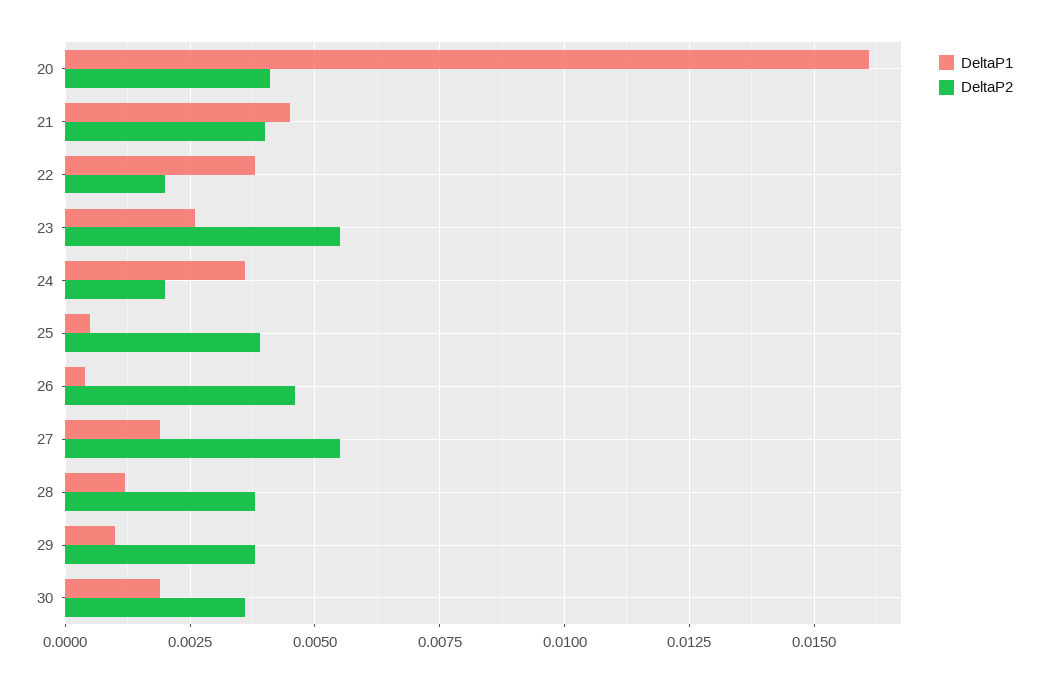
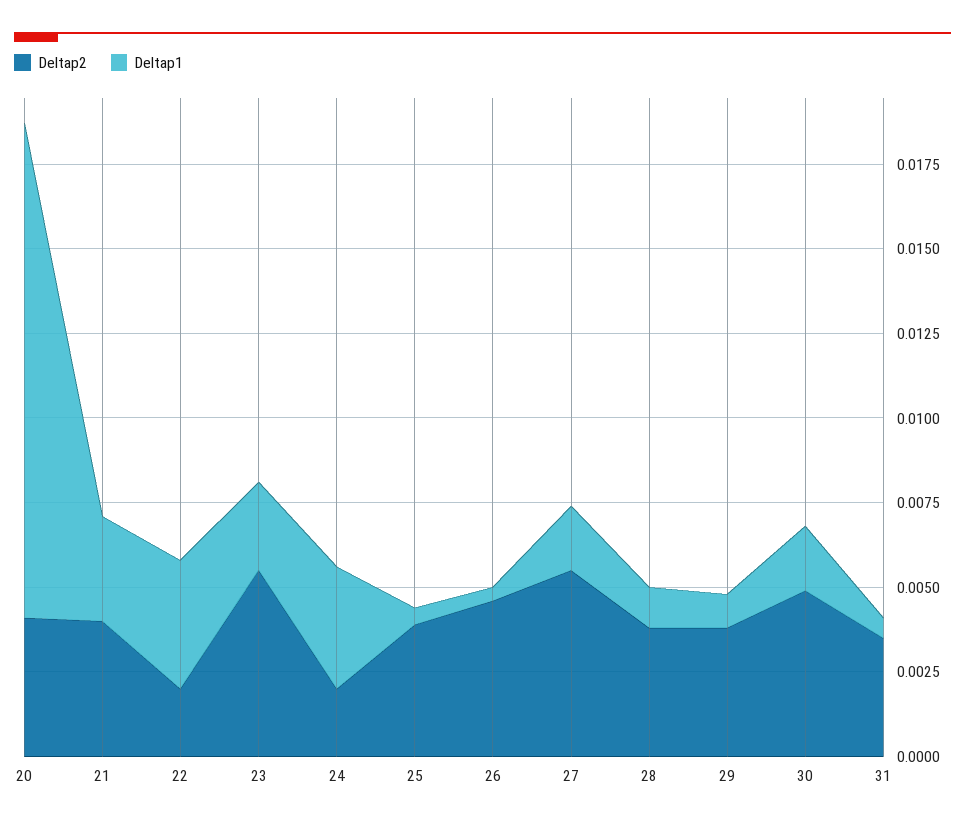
DeltaP1, 20: 0.016 -> 0.0145
DeltaP1, 21: 0.0045 -> 0.003
DeltaP2, 30: 0.0035 -> 0.005
DeltaP2, 31: none -> 0.0035
DeltaP1, 31: none -> 0.0005

